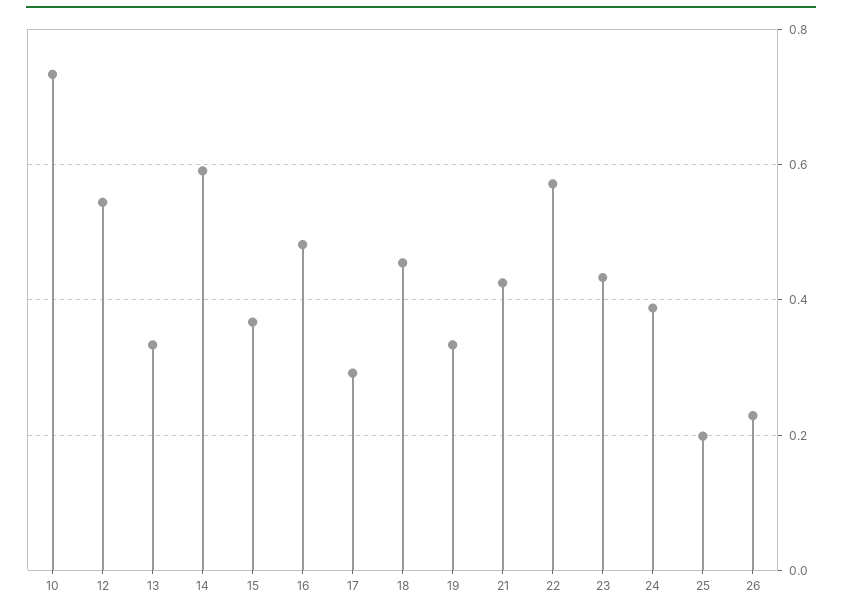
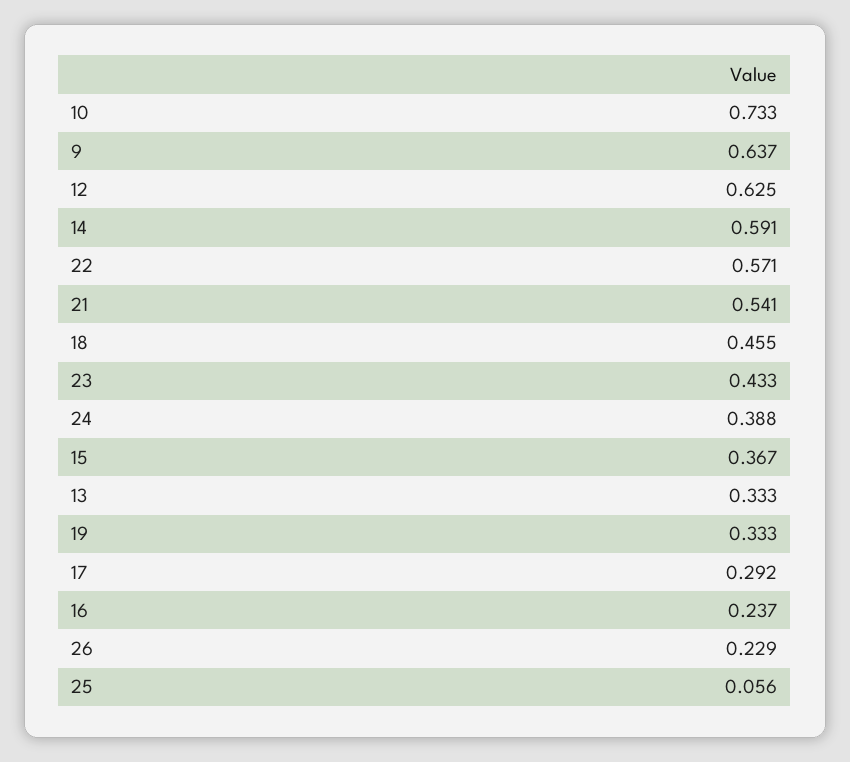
12: 0.54 -> 0.625
16: 0.48 -> 0.237
21: 0.42 -> 0.541
25: 0.2 -> 0.056
9: none -> 0.637

